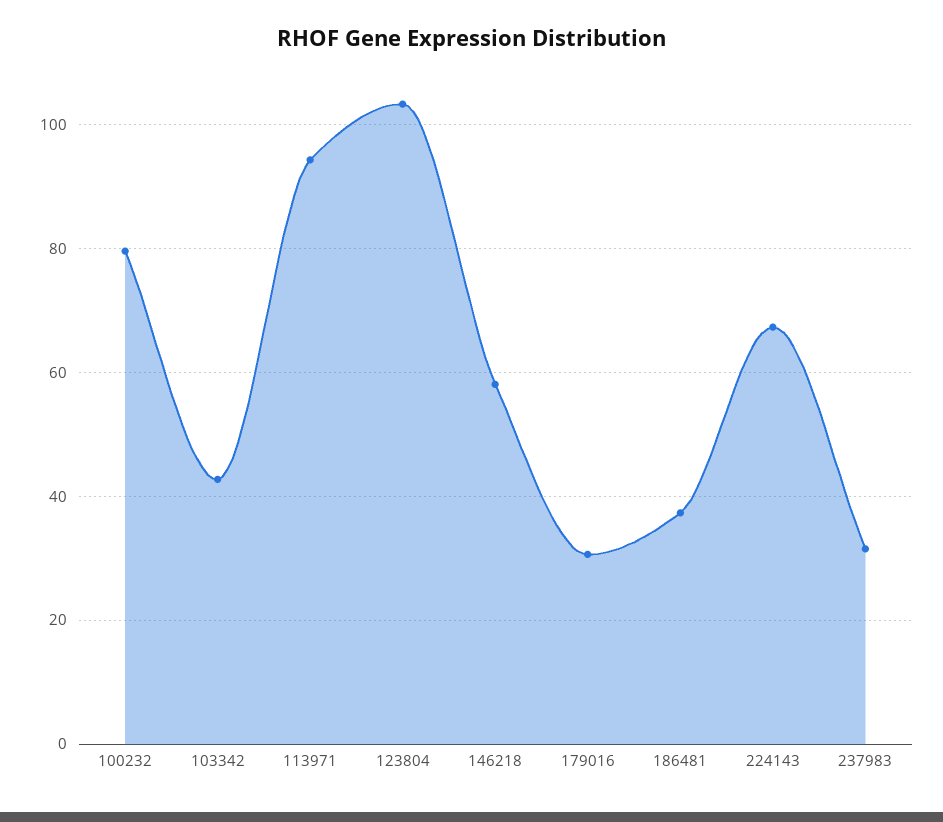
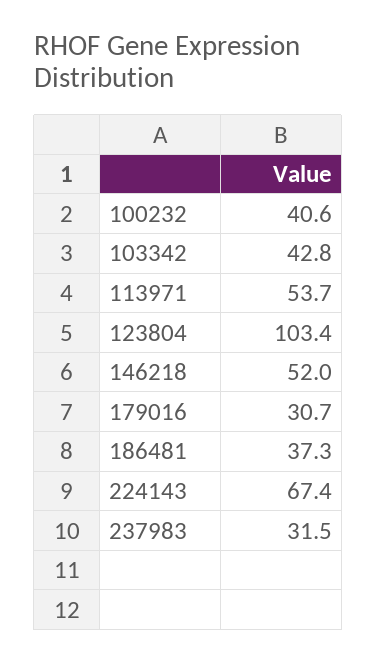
100232: 80 -> 40.6
113971: 94 -> 53.7
146218: 58 -> 52

